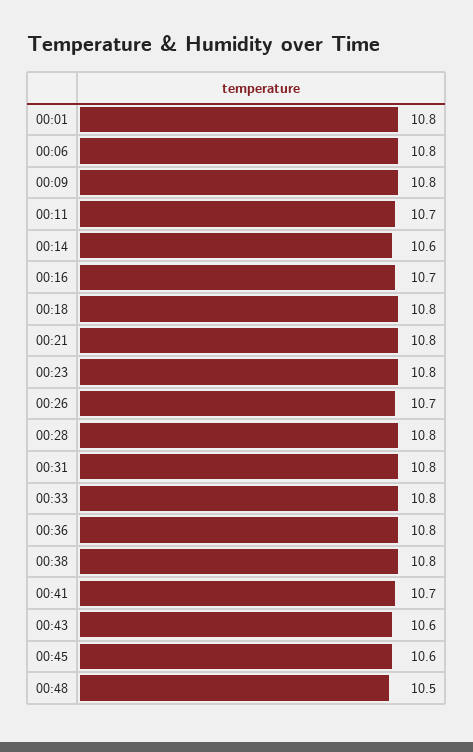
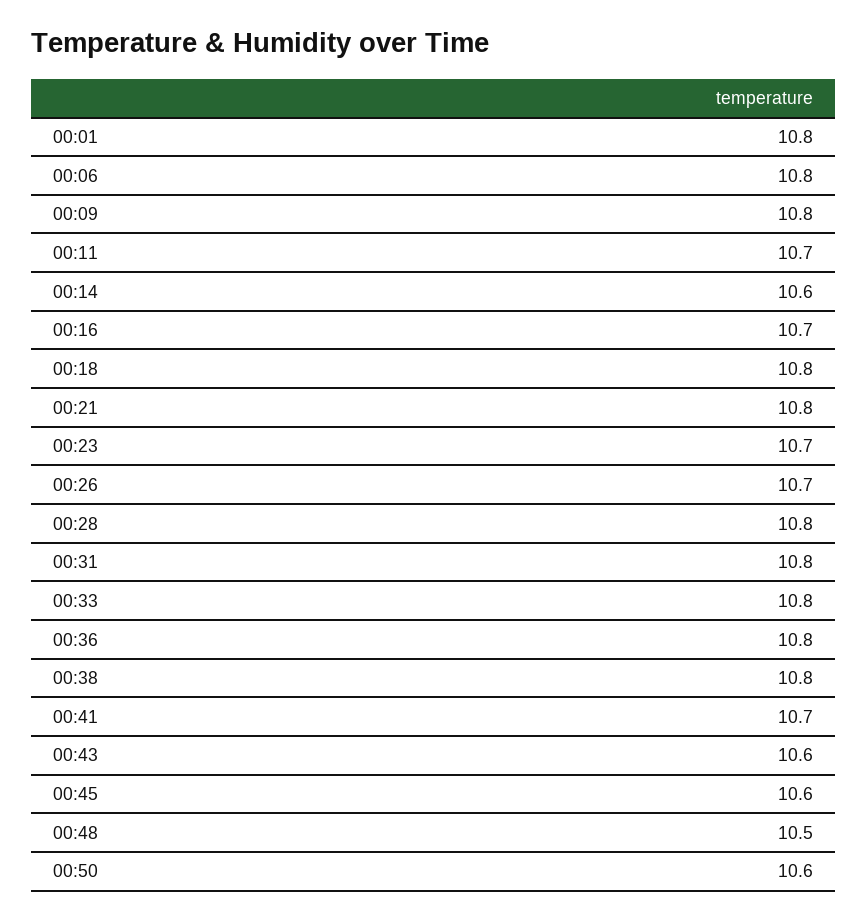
00:23: 10.8 -> 10.7
00:50: none -> 10.6

